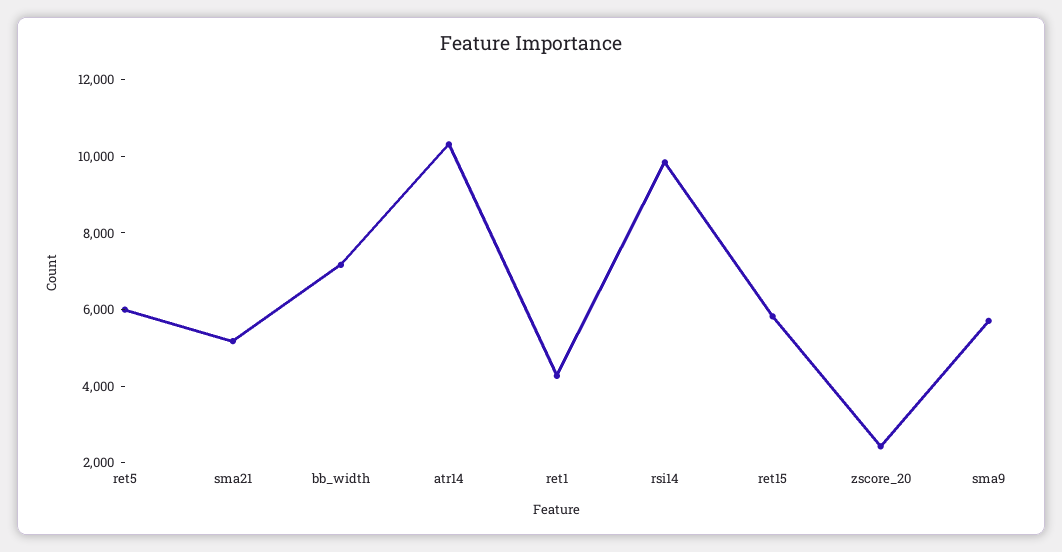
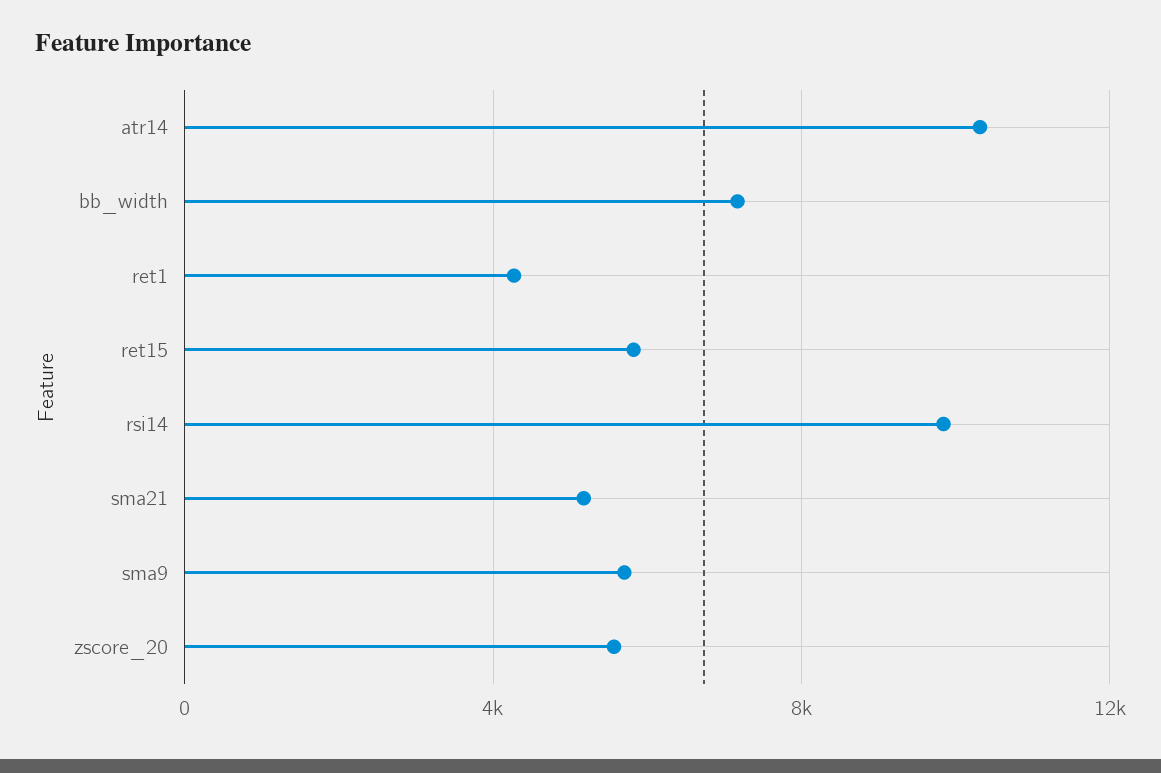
ret5: 6000 -> none
zscore_20: 2500 -> 5500

